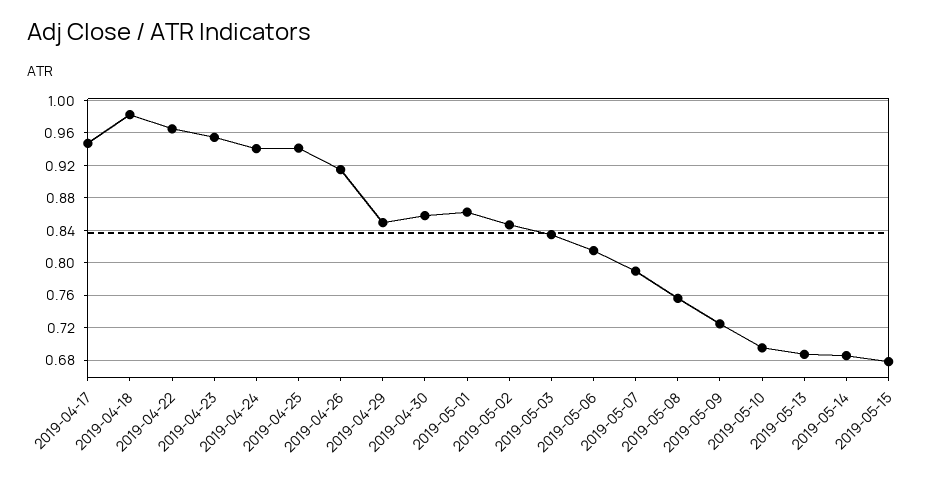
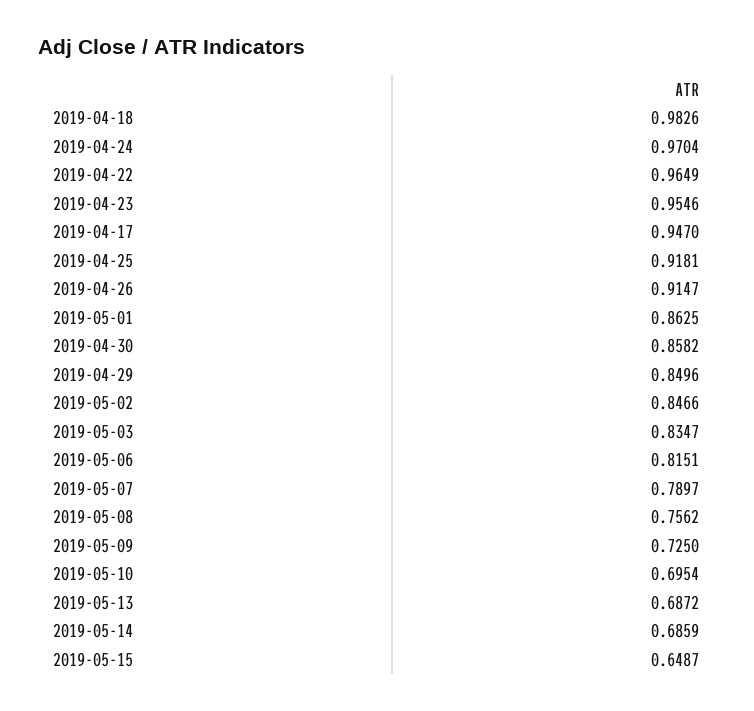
2019-04-24: 0.94 -> 0.9704
2019-04-25: 0.94 -> 0.9181
2019-05-15: 0.68 -> 0.6487

